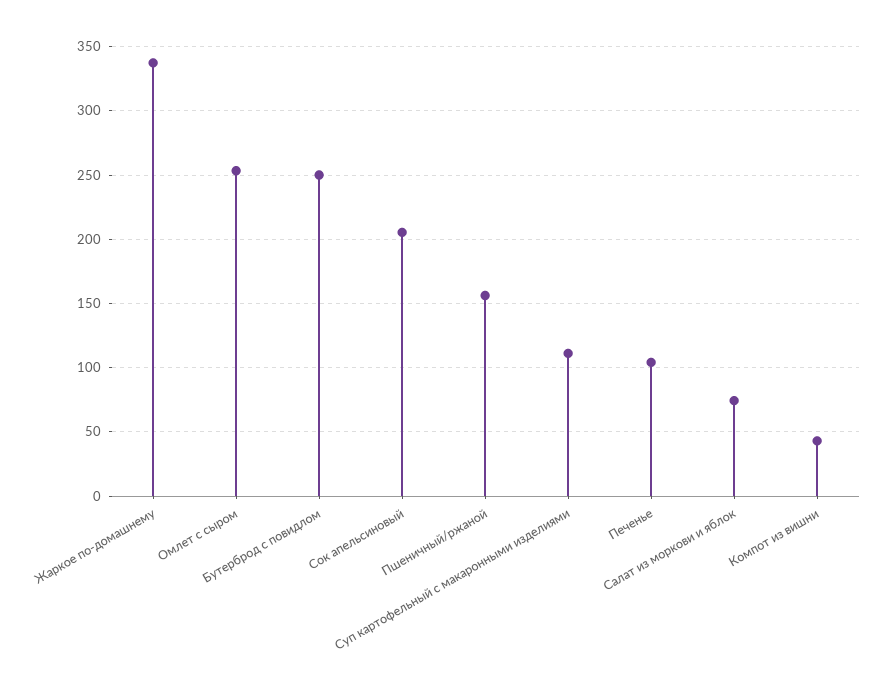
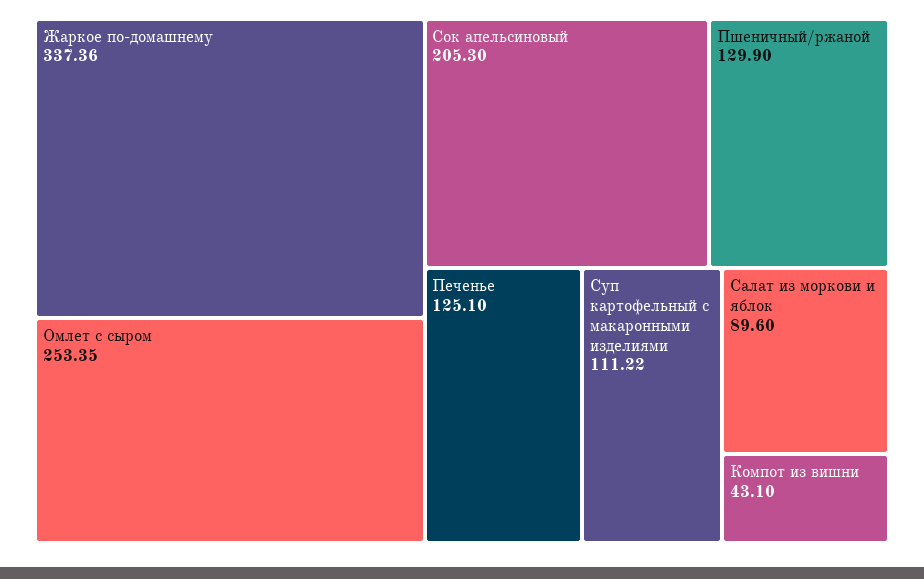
Бутерброд с повидлом: 250 -> none
Пшеничный/ржаной: 155 -> 129.9
Печенье: 105 -> 125.1
Салат из моркови и яблок: 75 -> 89.6

